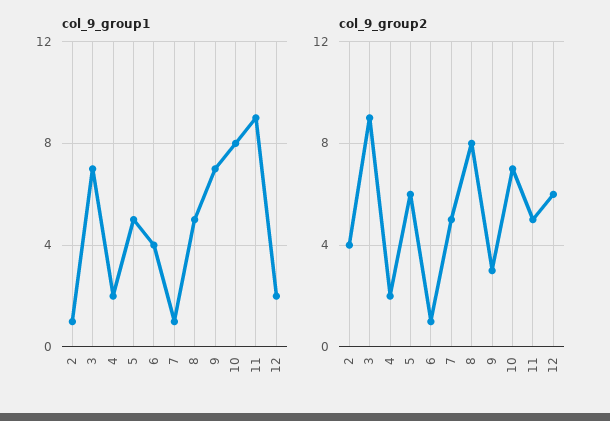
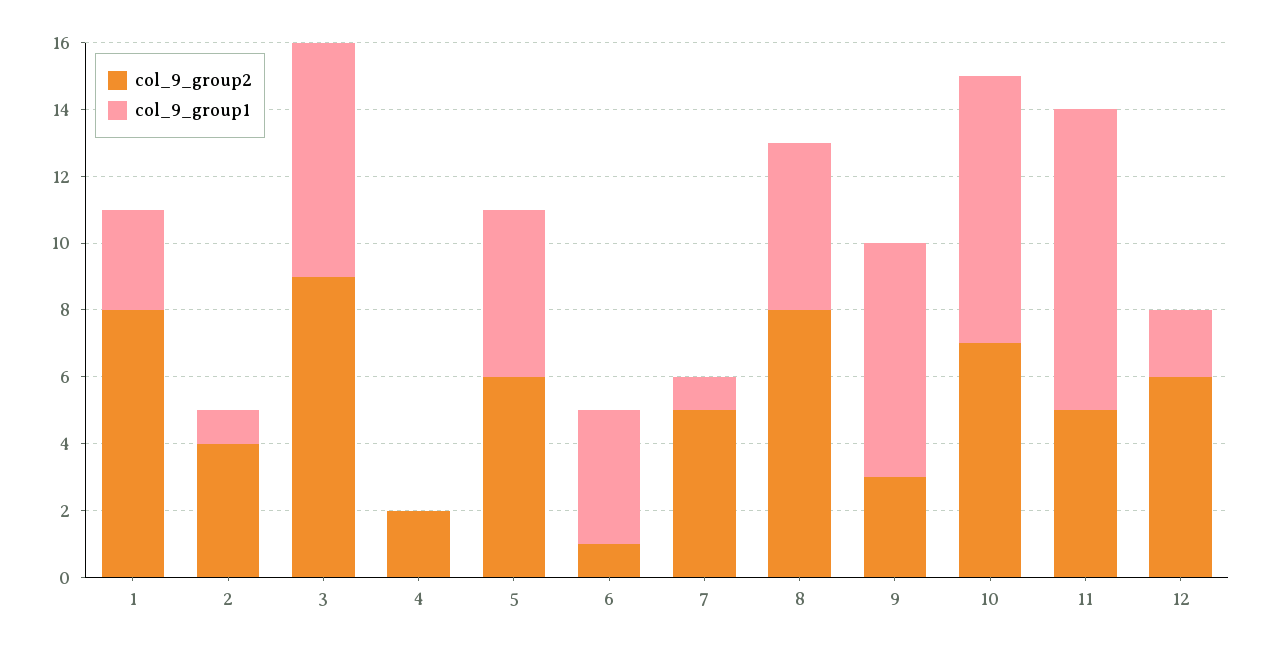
col_9_group1, 4: 2 -> 0
col_9_group2, 1: none -> 8
col_9_group1, 1: none -> 3

